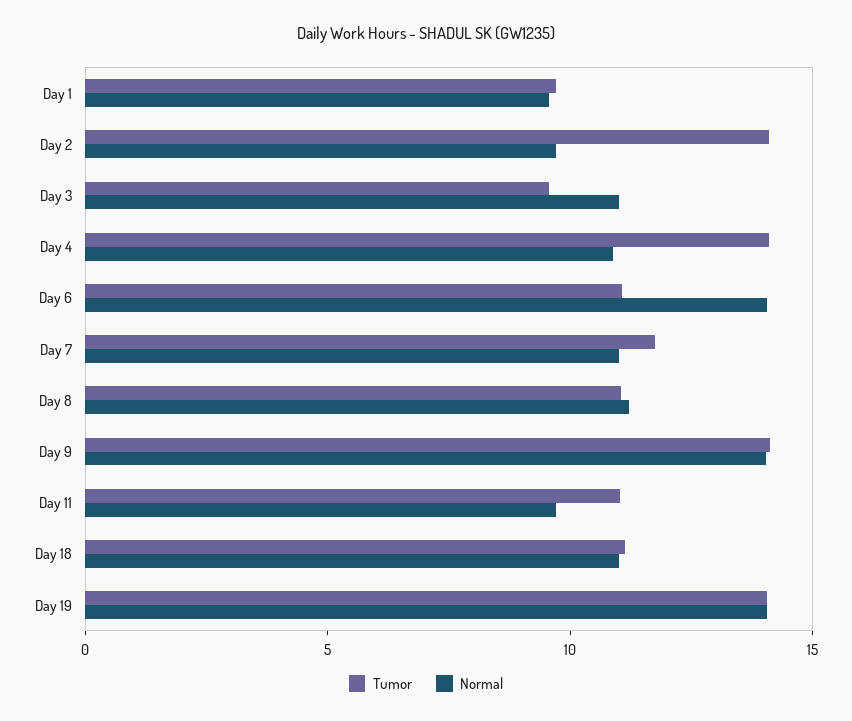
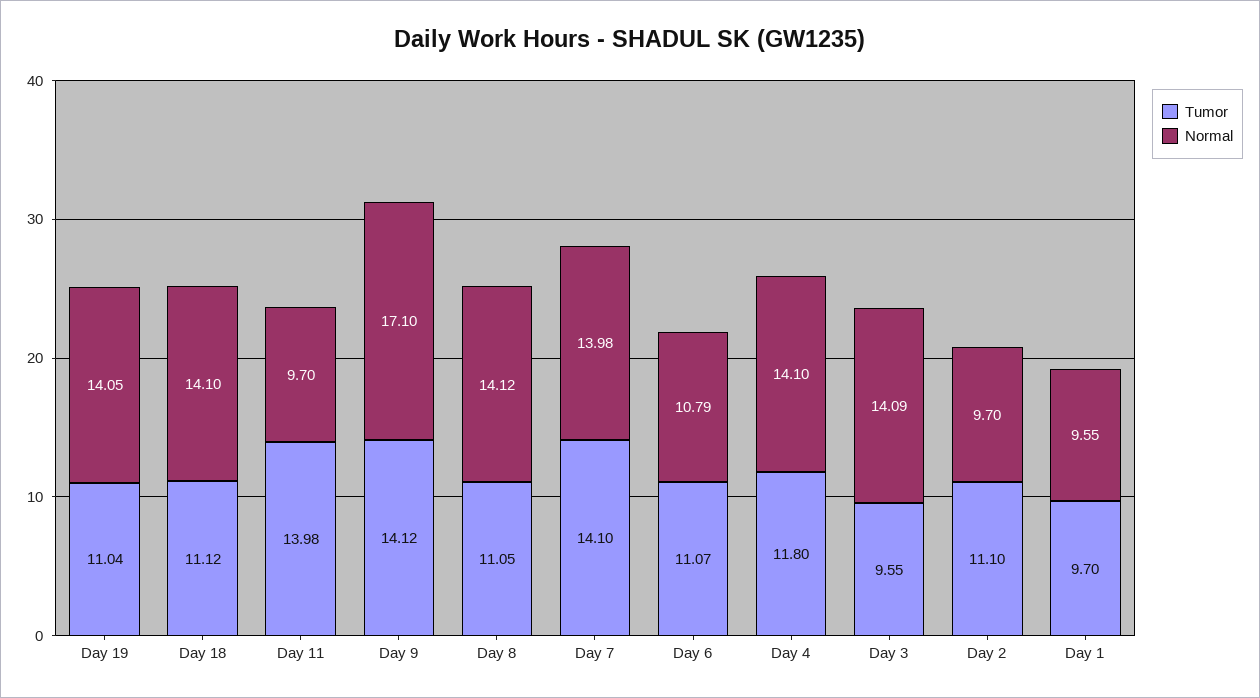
Tumor, Day 2: 14 -> 11.1
Normal, Day 3: 11 -> 14.09
Tumor, Day 4: 14 -> 11.8
Normal, Day 4: 11 -> 14.1
Normal, Day 6: 14 -> 10.79
Tumor, Day 7: 12 -> 14.1
Normal, Day 7: 11 -> 13.98
Normal, Day 8: 11 -> 14.12
Normal, Day 9: 14 -> 17.1
Tumor, Day 11: 11 -> 13.98
Normal, Day 18: 11 -> 14.1
Tumor, Day 19: 14 -> 11.04

